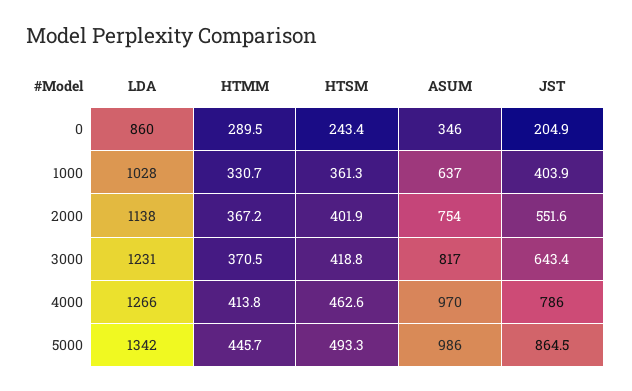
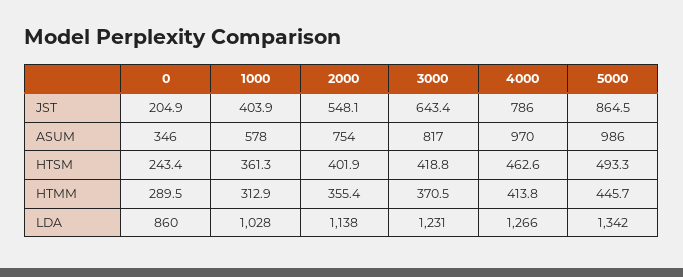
HTMM, 1000: 330.7 -> 312.9
ASUM, 1000: 637 -> 578
HTMM, 2000: 367.2 -> 355.4
JST, 2000: 551.6 -> 548.1

